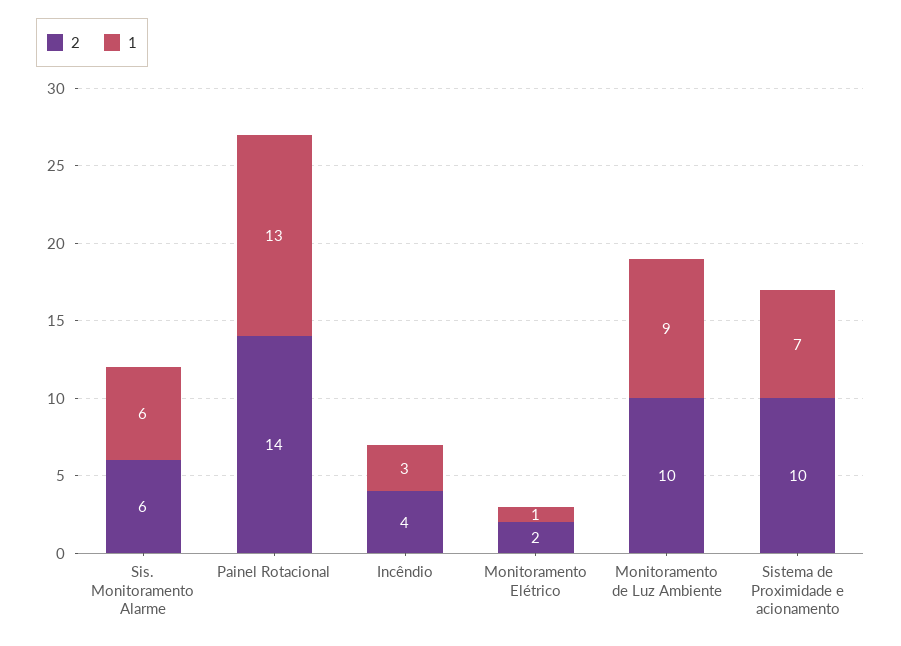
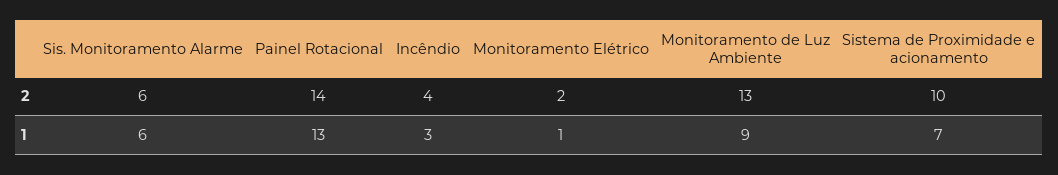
2, Monitoramento de Luz Ambiente: 10 -> 13

